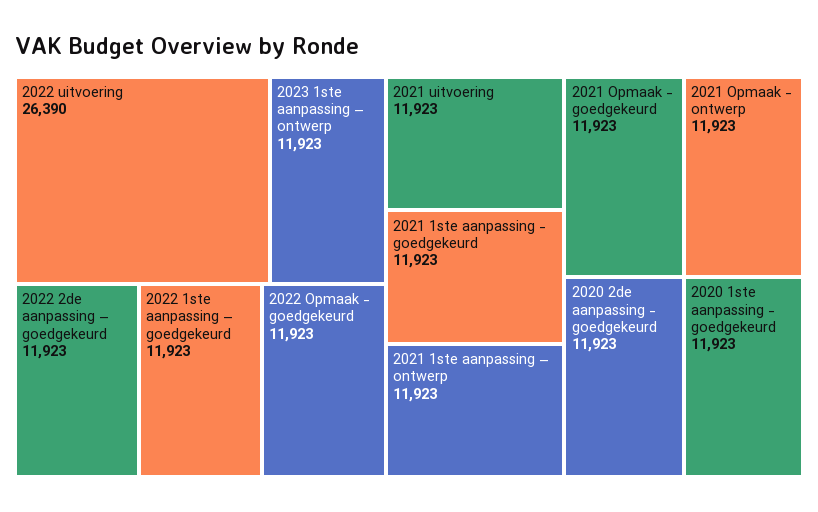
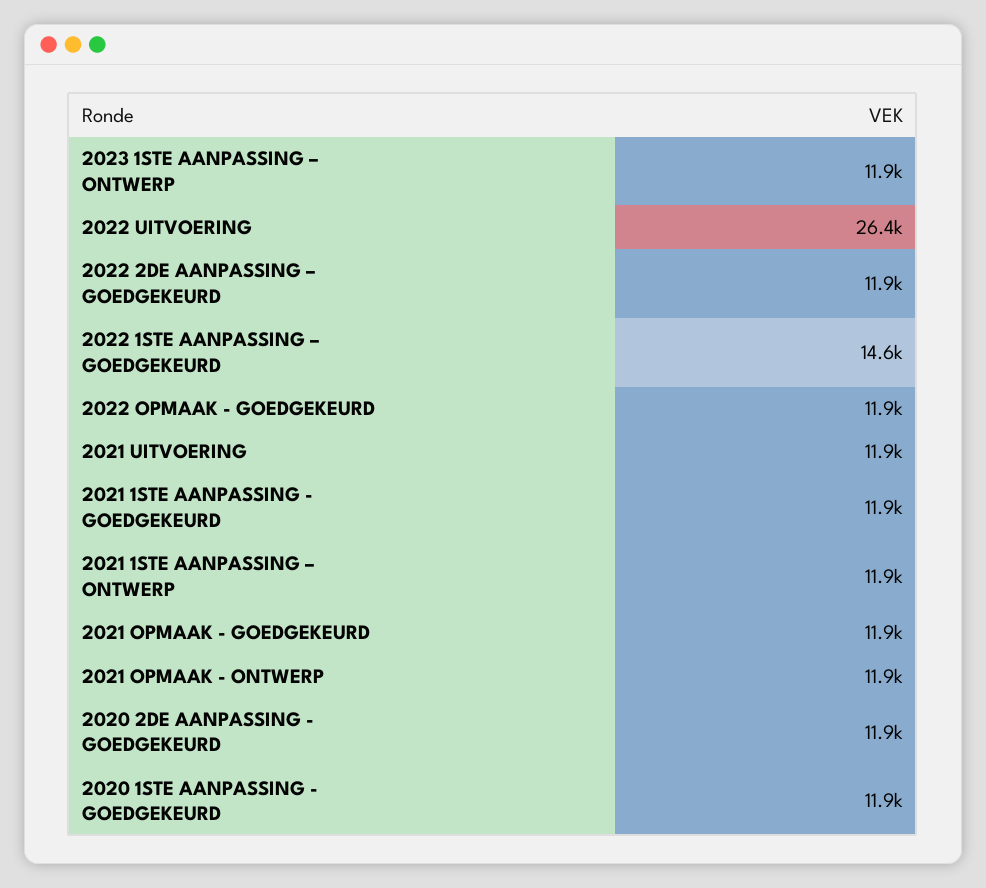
2022 1ste aanpassing – goedgekeurd: 11923 -> 14600

